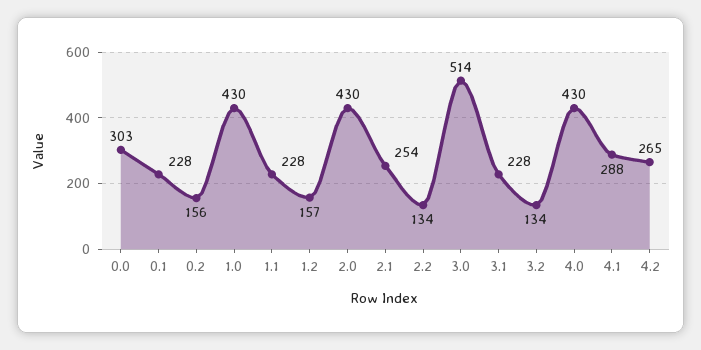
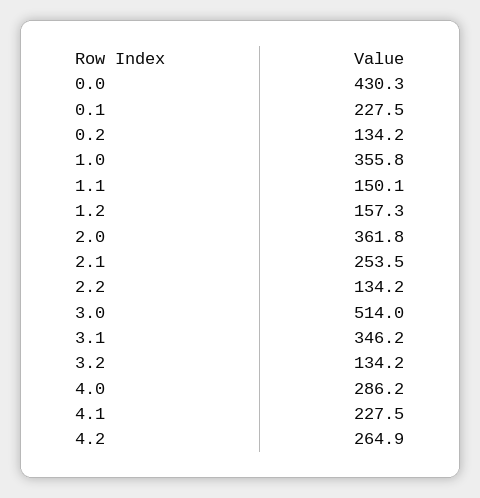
0.0: 303 -> 430.3
0.2: 156 -> 134.2
1.0: 430 -> 355.8
1.1: 228 -> 150.1
2.0: 430 -> 361.8
3.1: 228 -> 346.2
4.0: 430 -> 286.2
4.1: 288 -> 227.5

